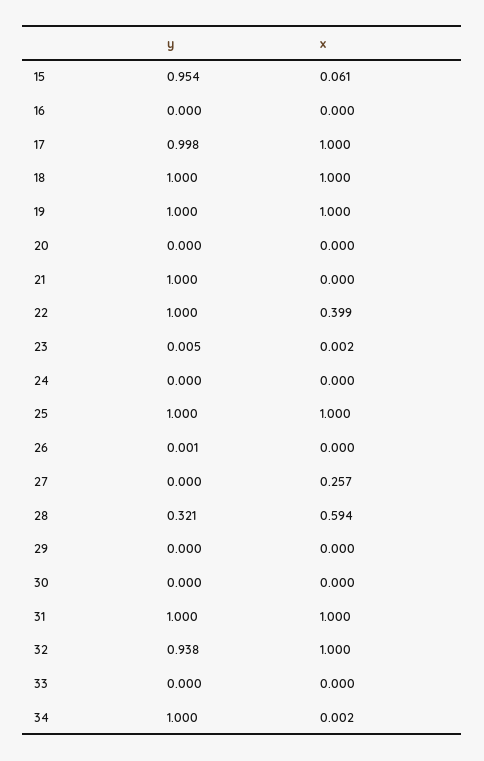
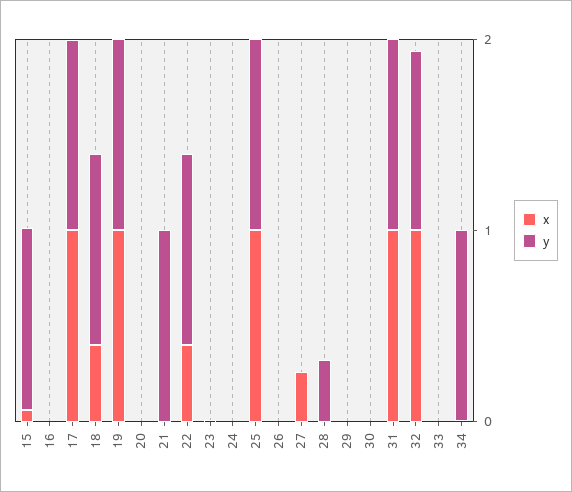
x, 18: 1 -> 0.4
x, 28: 0.594 -> 0

